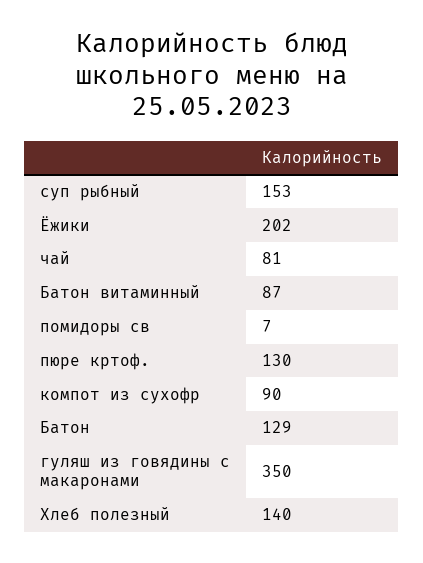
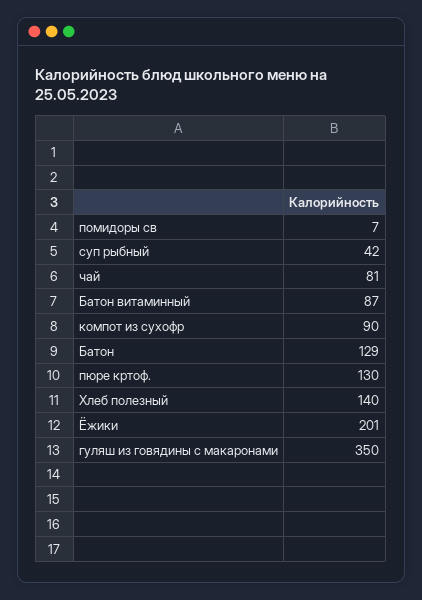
суп рыбный: 153 -> 42
Ёжики: 202 -> 201

